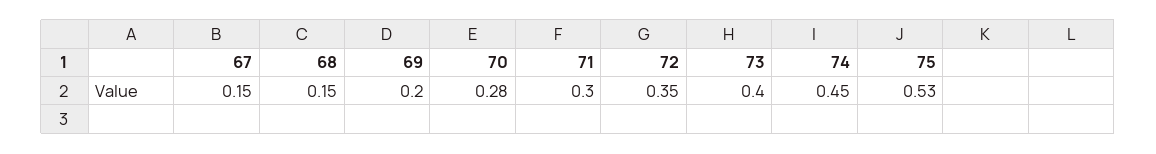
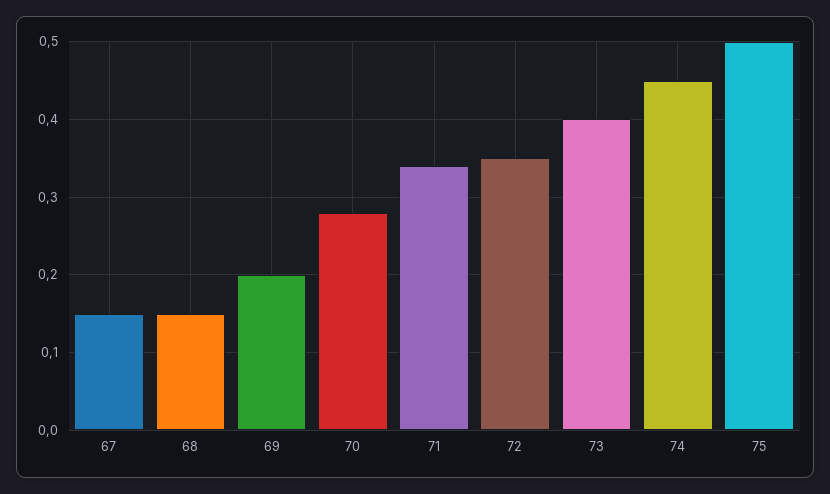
71: 0.3 -> 0.34
75: 0.53 -> 0.5

